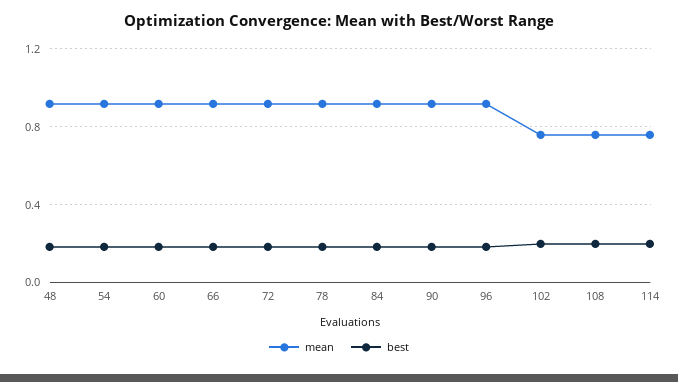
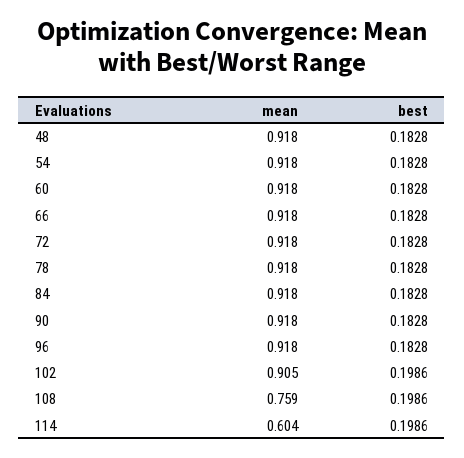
mean, 102: 0.75 -> 0.905
mean, 114: 0.75 -> 0.604

